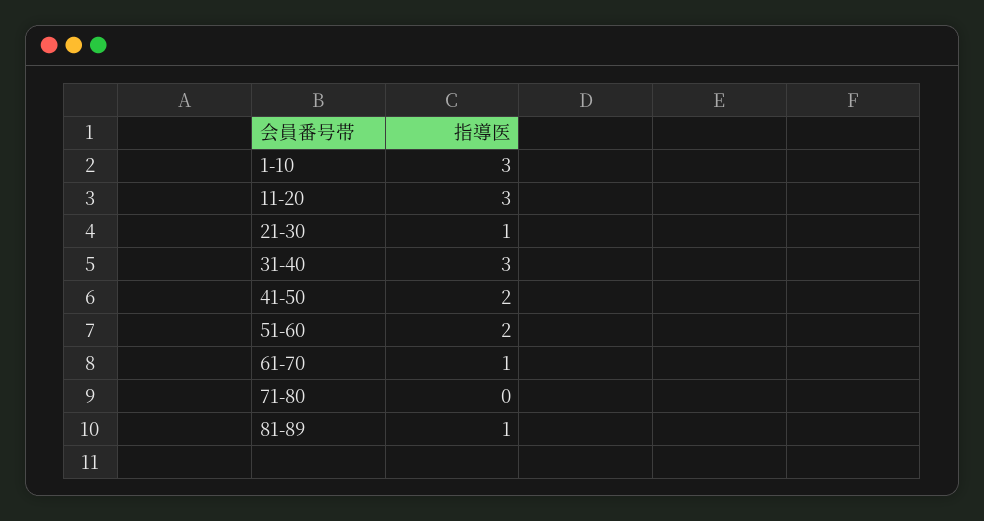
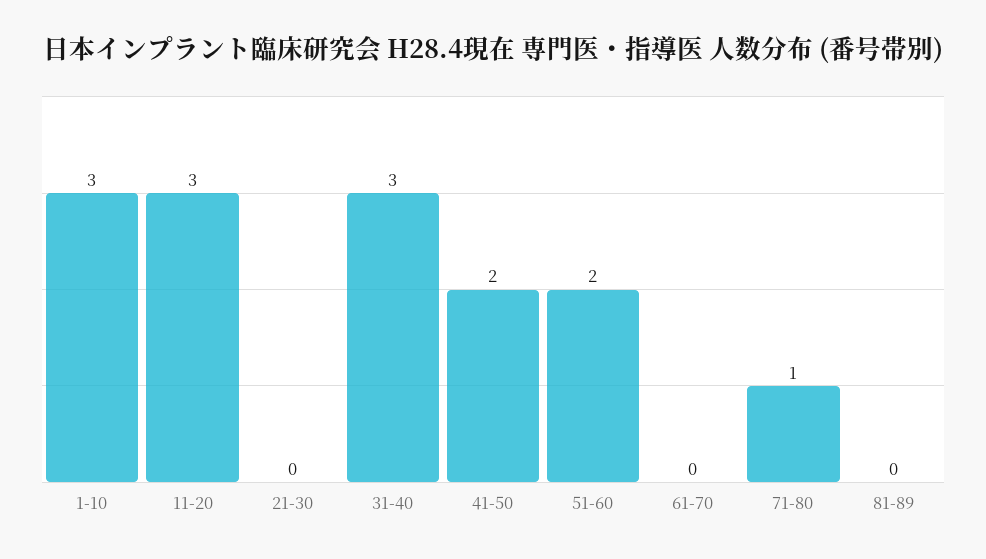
21-30: 1 -> 0
61-70: 1 -> 0
71-80: 0 -> 1
81-89: 1 -> 0

